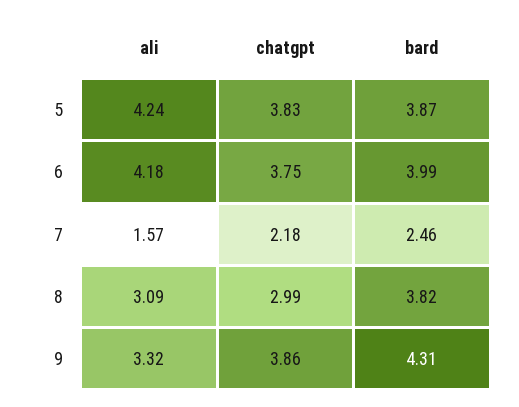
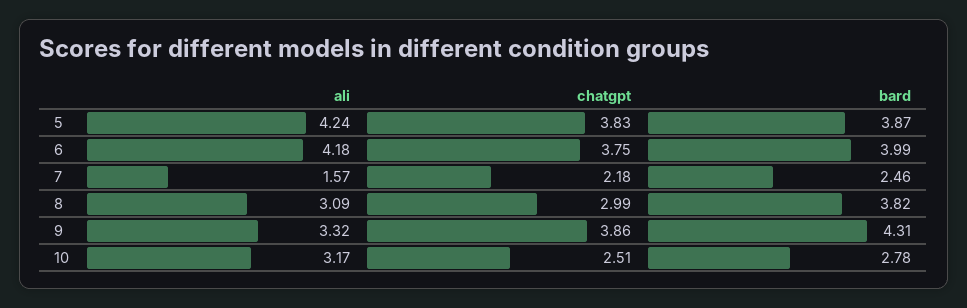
ali, 10: none -> 3.17
chatgpt, 10: none -> 2.51
bard, 10: none -> 2.78

